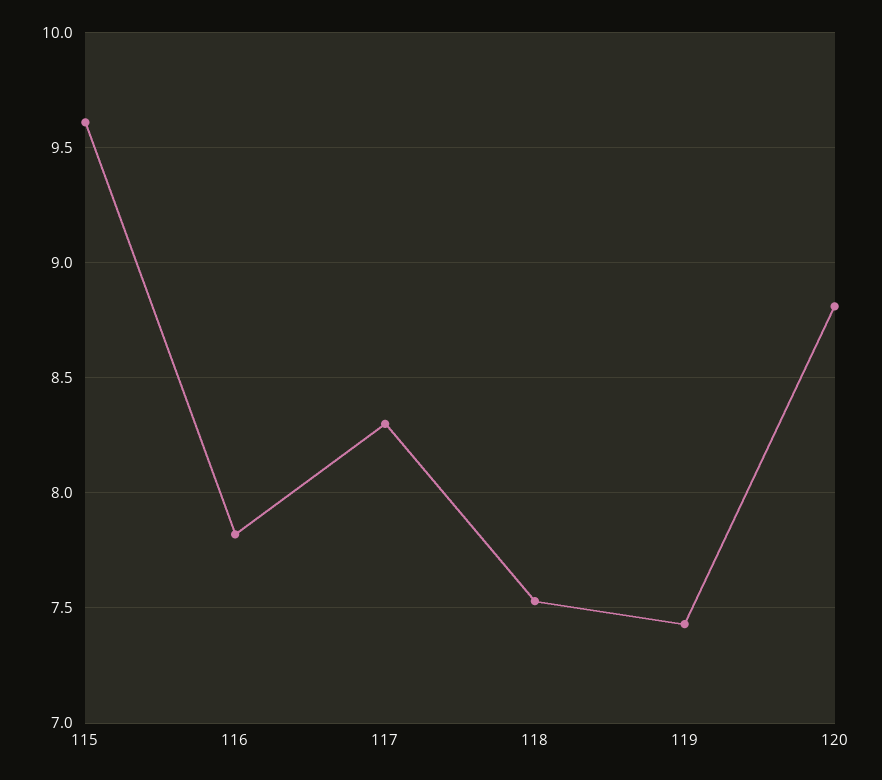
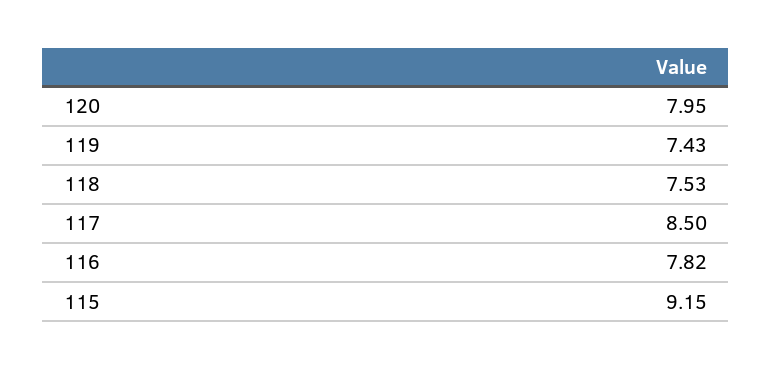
115: 9.6 -> 9.15
117: 8.3 -> 8.5
120: 8.8 -> 7.95

